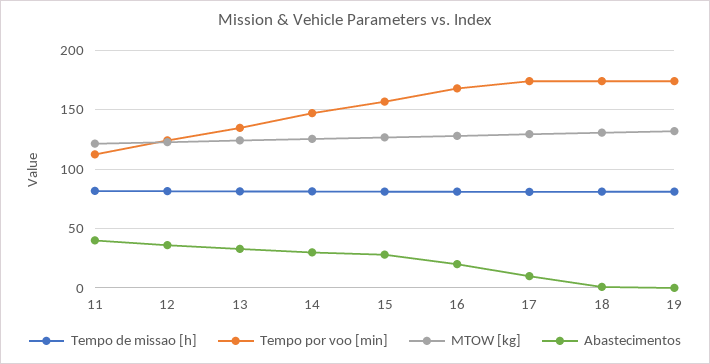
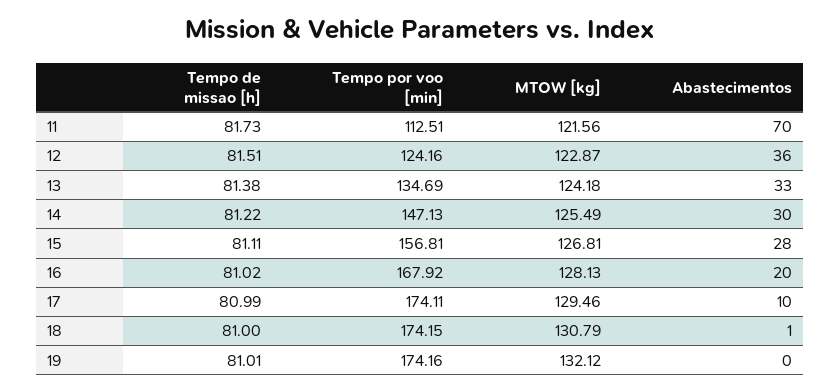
Abastecimentos, 11: 40 -> 70

